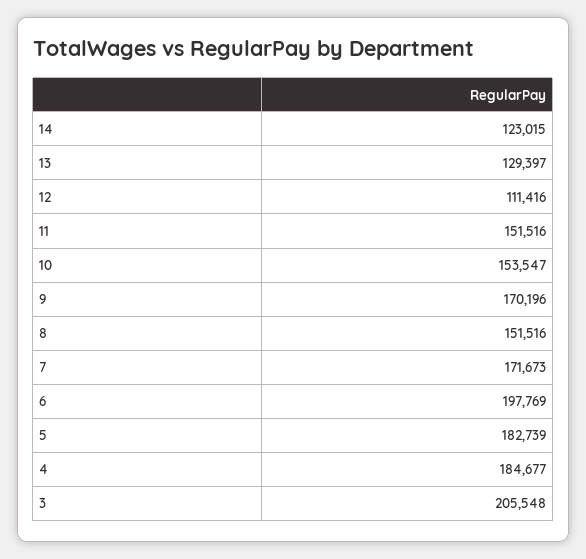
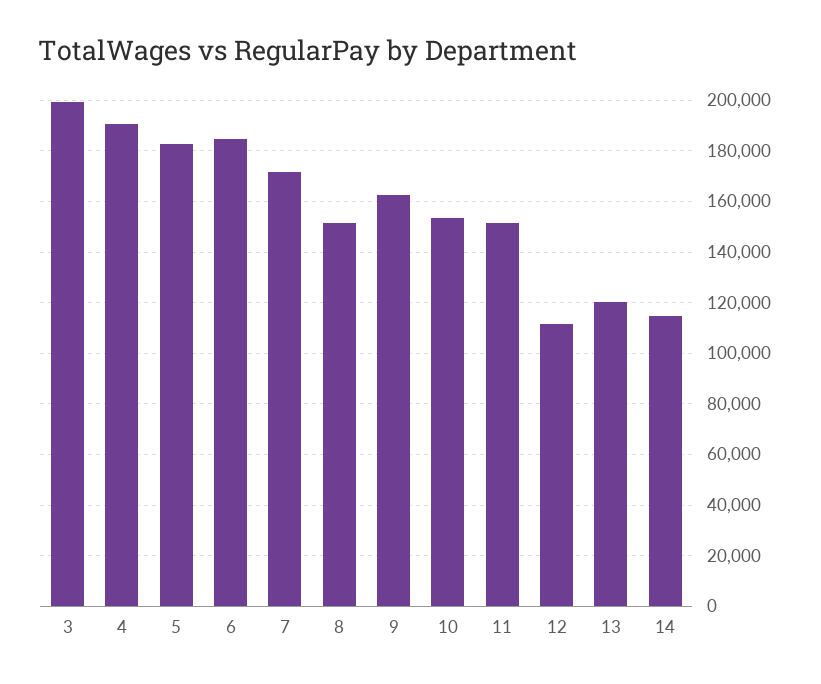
14: 123015 -> 115000
13: 129397 -> 120000
9: 170196 -> 162500
6: 197769 -> 185000
4: 184677 -> 190000
3: 205548 -> 200000

